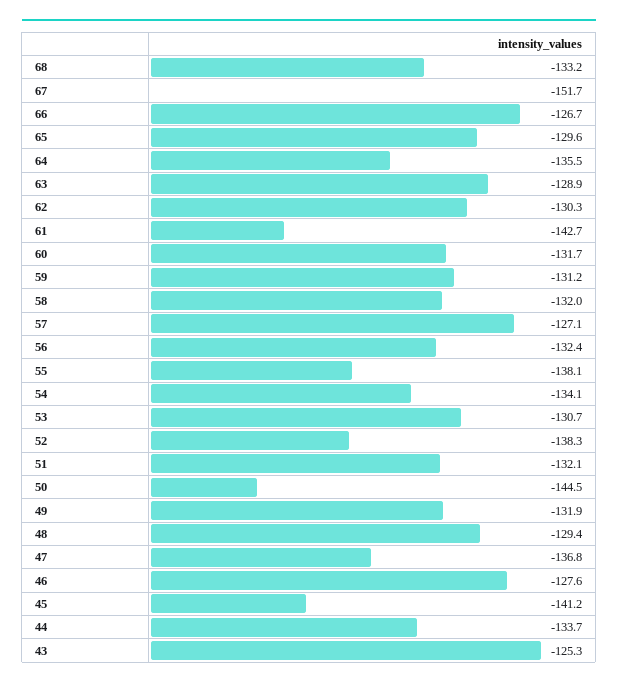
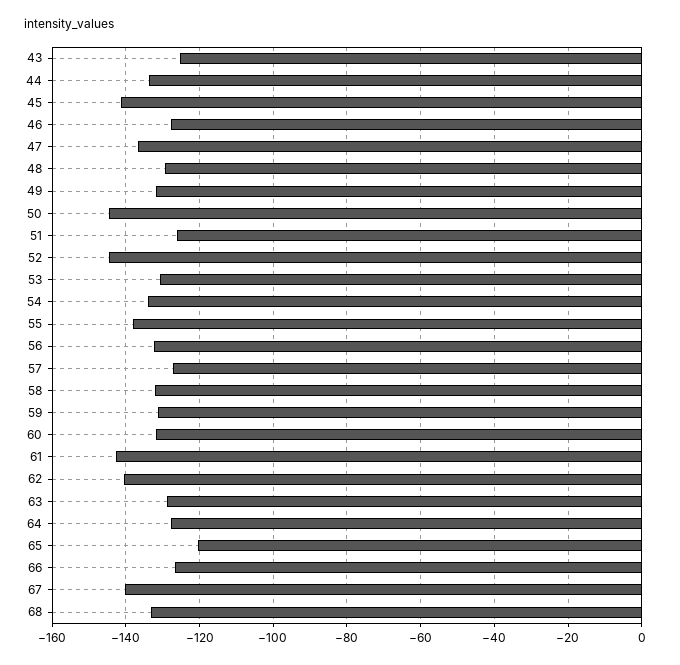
67: -151.7 -> -140
65: -129.6 -> -120
64: -135.5 -> -128
62: -130.3 -> -140
52: -138.3 -> -144
51: -132.1 -> -126

